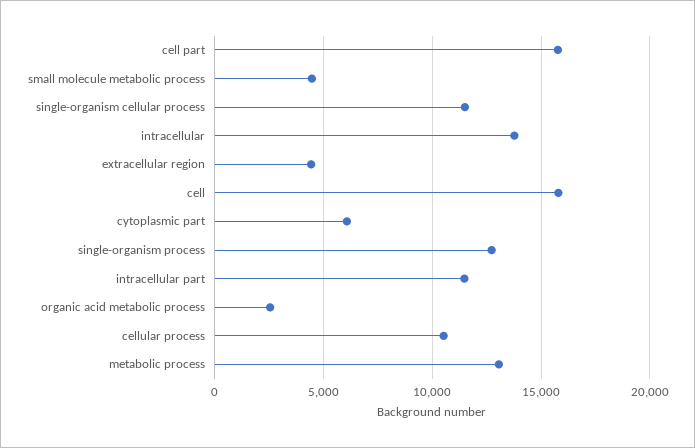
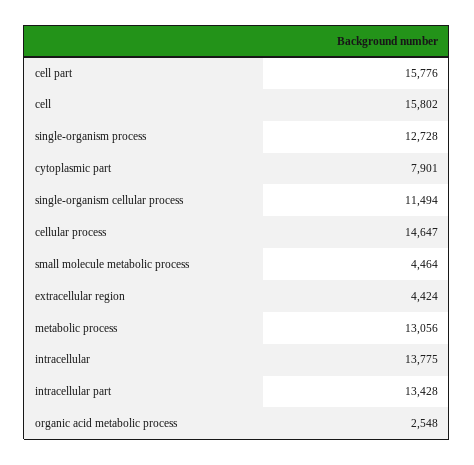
cytoplasmic part: 6000 -> 7901
intracellular part: 11500 -> 13428
cellular process: 10500 -> 14647

